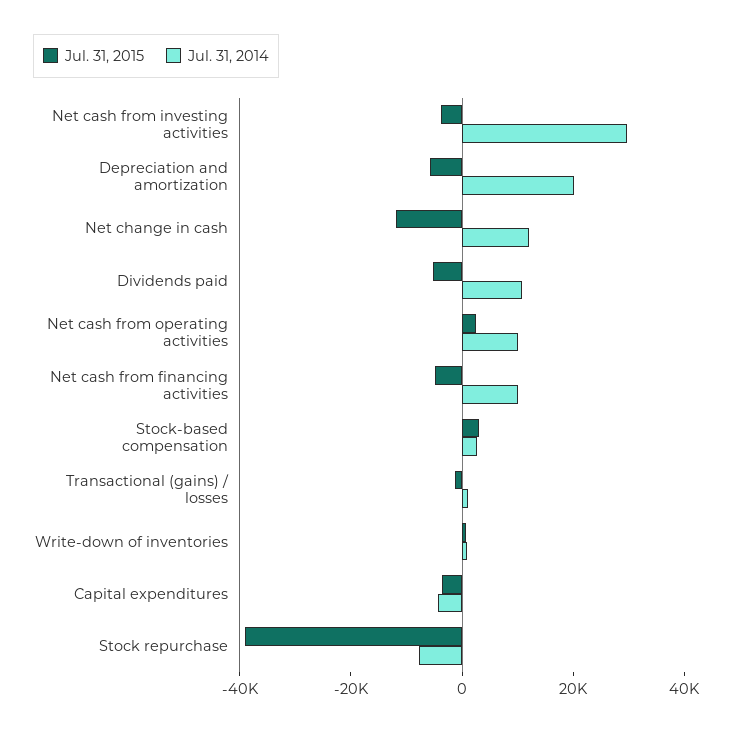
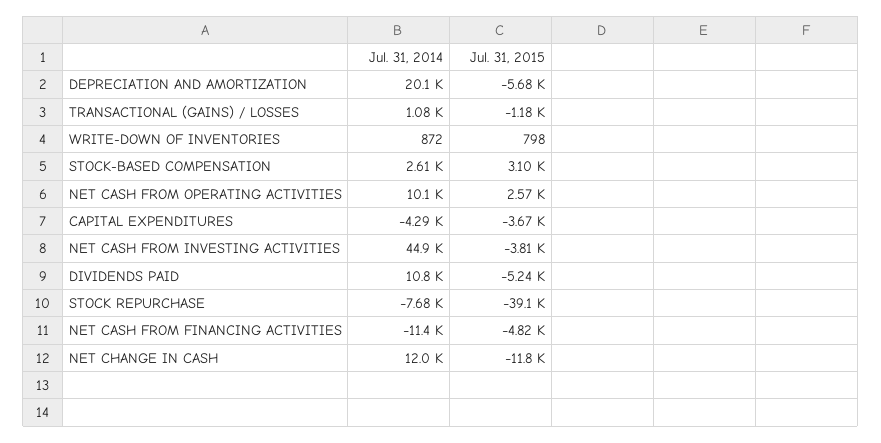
Jul. 31, 2014, Net cash from investing activities: 30000 -> 44900
Jul. 31, 2014, Net cash from financing activities: 10000 -> -11400

